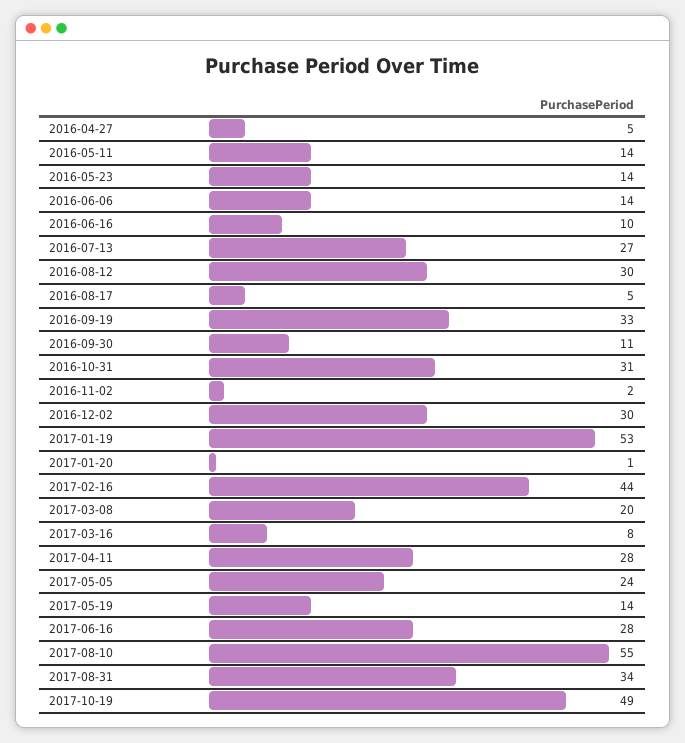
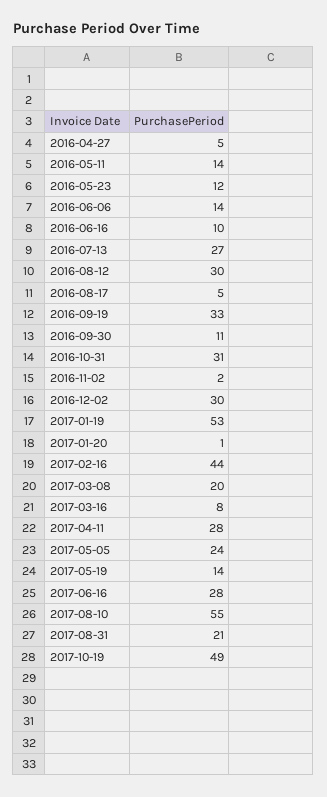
2016-05-23: 14 -> 12
2017-08-31: 34 -> 21

